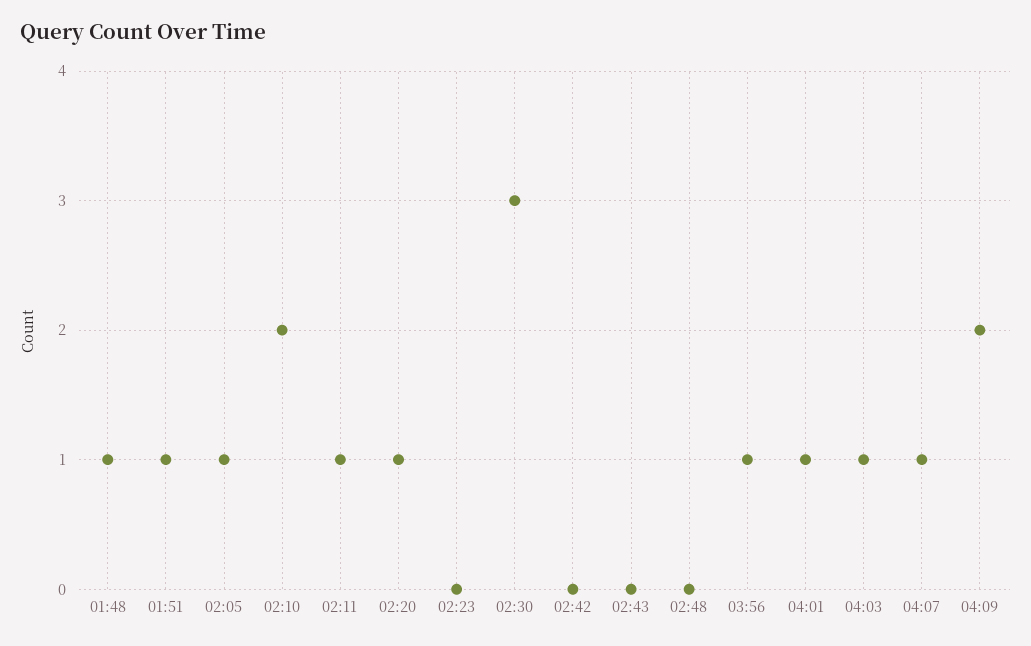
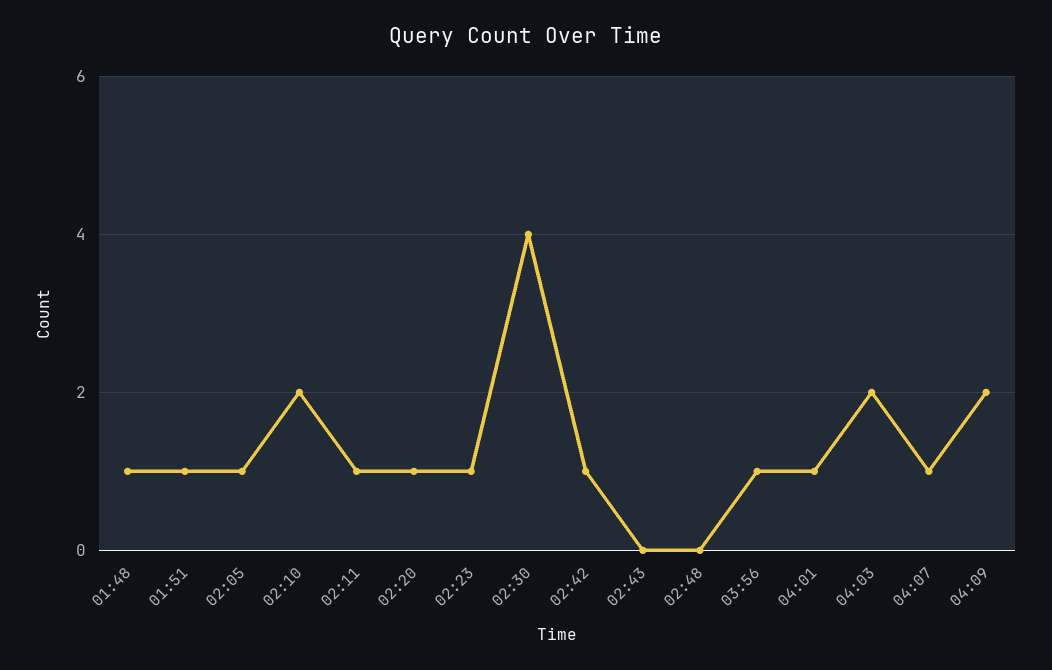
02:23: 0 -> 1
02:30: 3 -> 4
02:42: 0 -> 1
04:03: 1 -> 2

